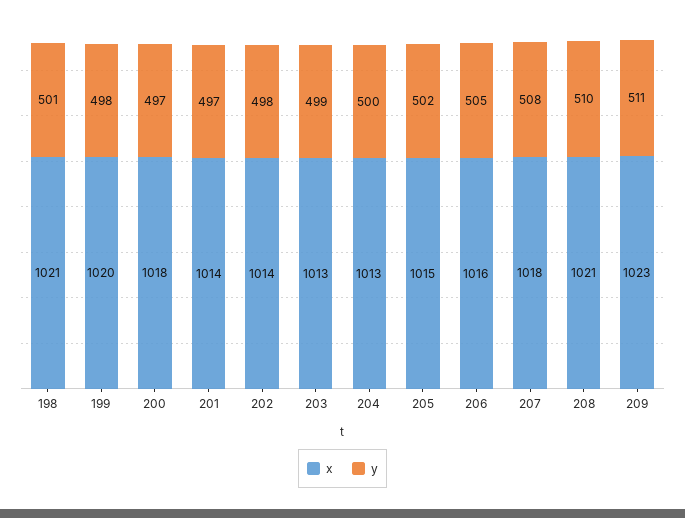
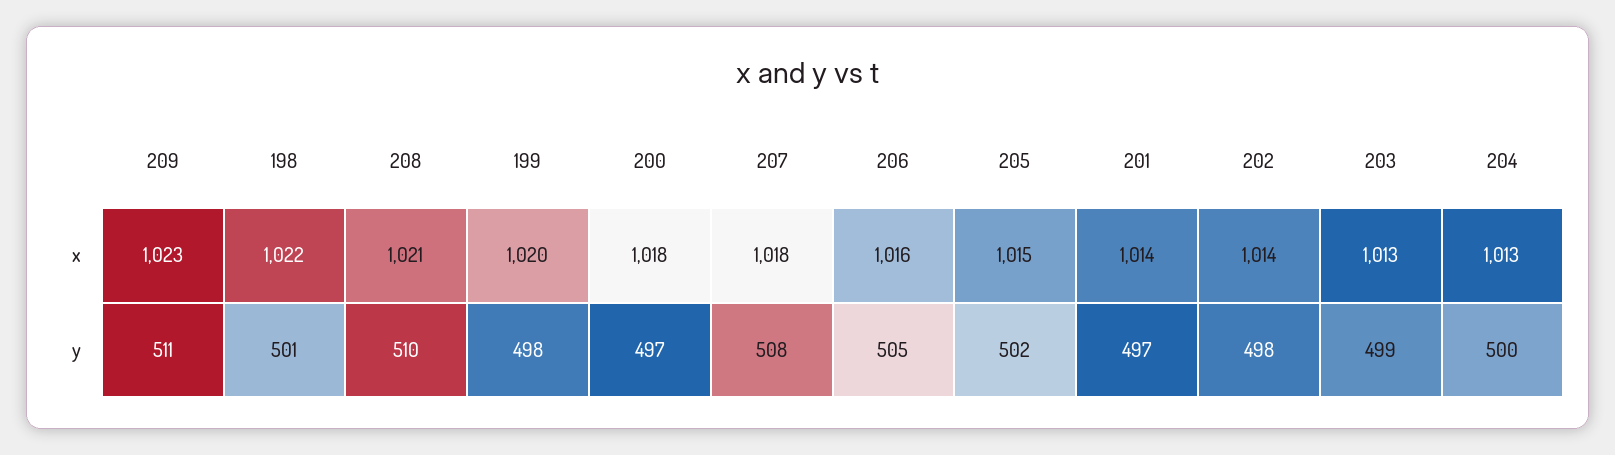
x, 198: 1021 -> 1022

